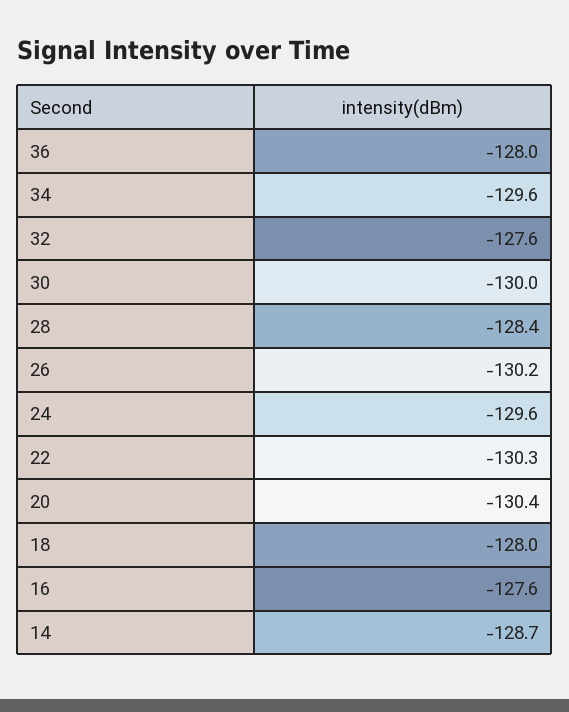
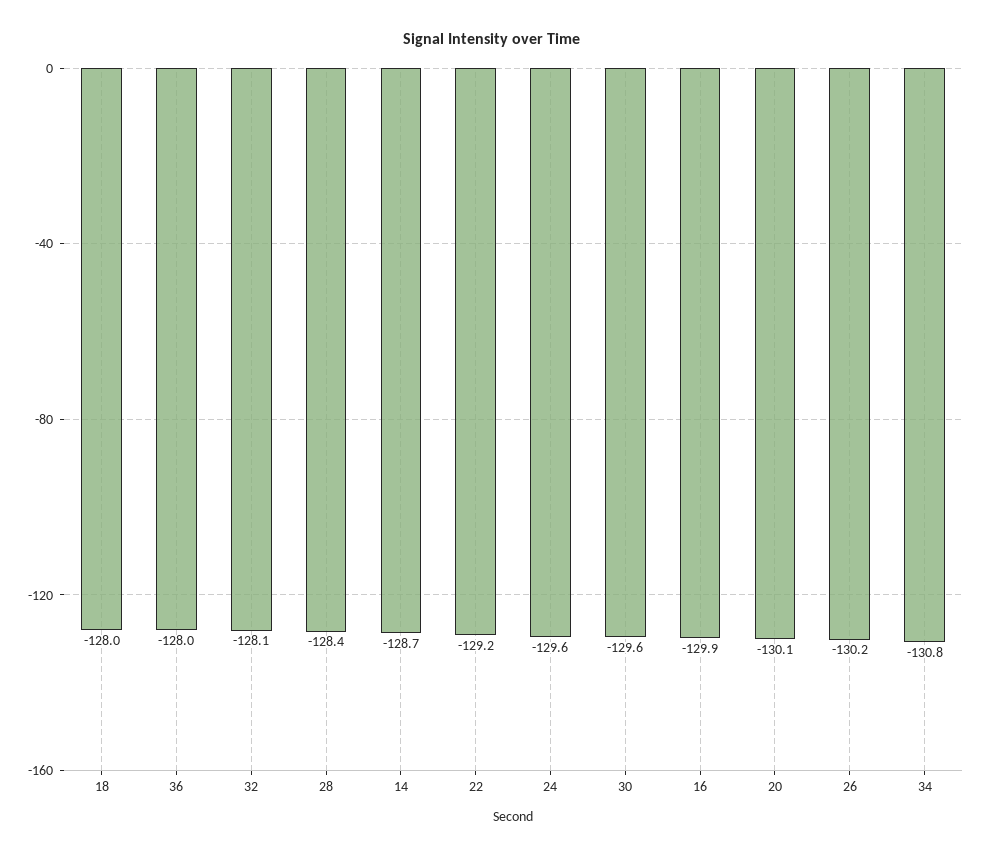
34: -129.6 -> -130.8
32: -127.6 -> -128.1
30: -130 -> -129.6
22: -130.3 -> -129.2
20: -130.4 -> -130.1
16: -127.6 -> -129.9

